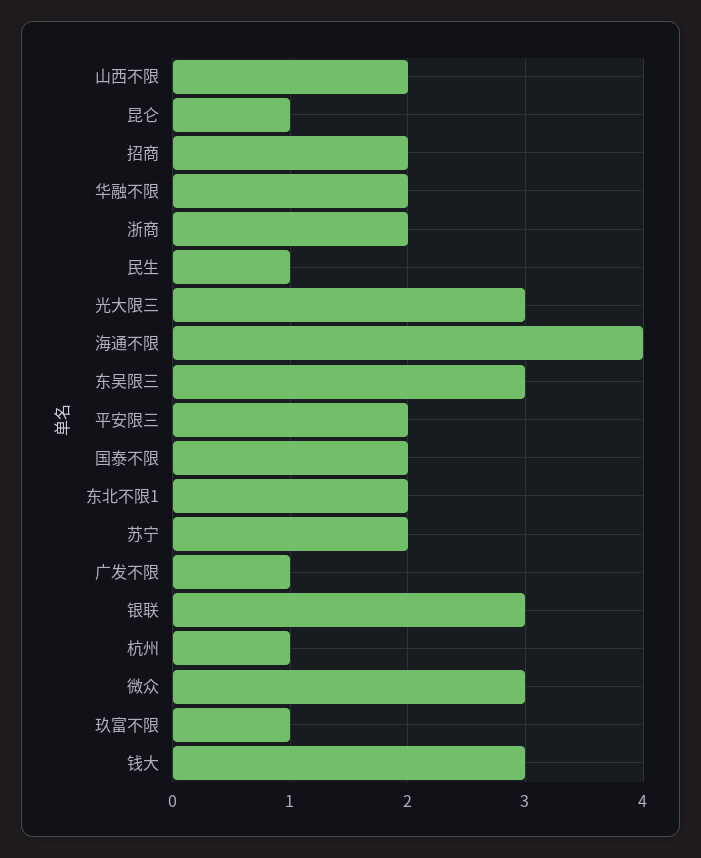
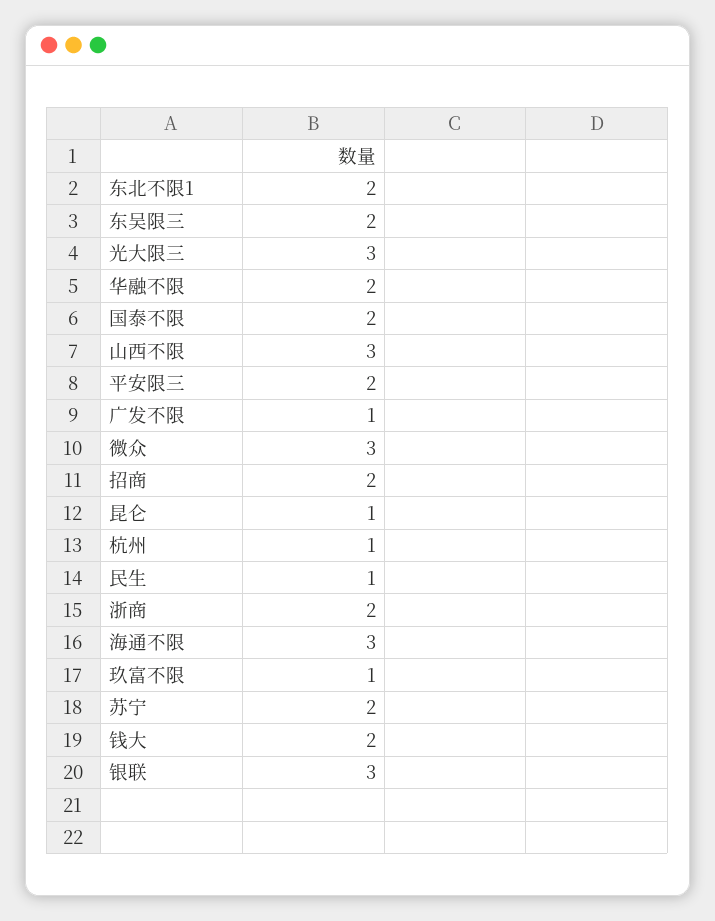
山西不限: 2 -> 3
海通不限: 4 -> 3
东吴限三: 3 -> 2
钱大: 3 -> 2

